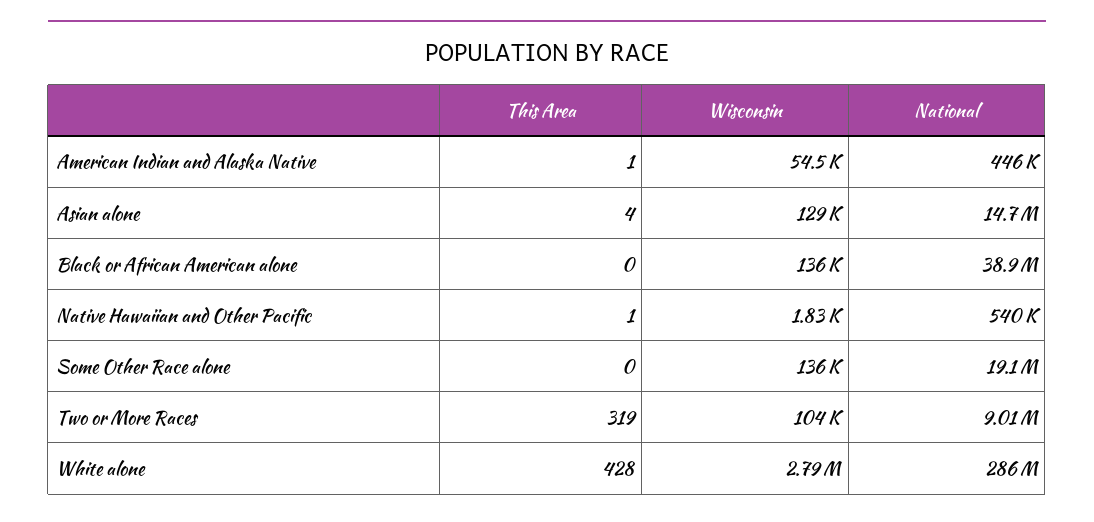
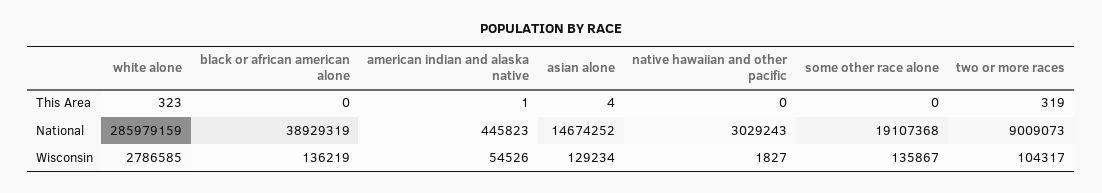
This Area, Native Hawaiian and Other Pacific: 1 -> 0
National, Native Hawaiian and Other Pacific: 540000 -> 3029243
This Area, White alone: 428 -> 323

